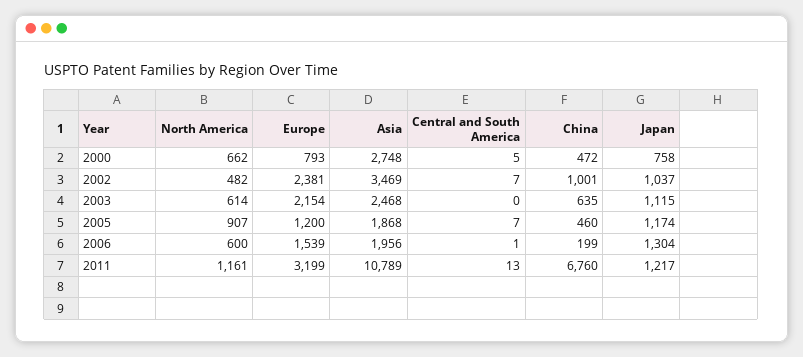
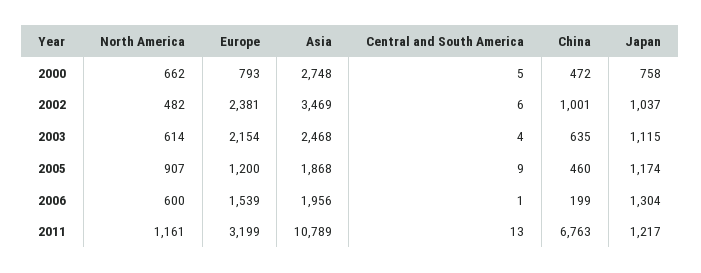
Central and South America, 2002: 7 -> 6
Central and South America, 2003: 0 -> 4
Central and South America, 2005: 7 -> 9
China, 2011: 6760 -> 6763

